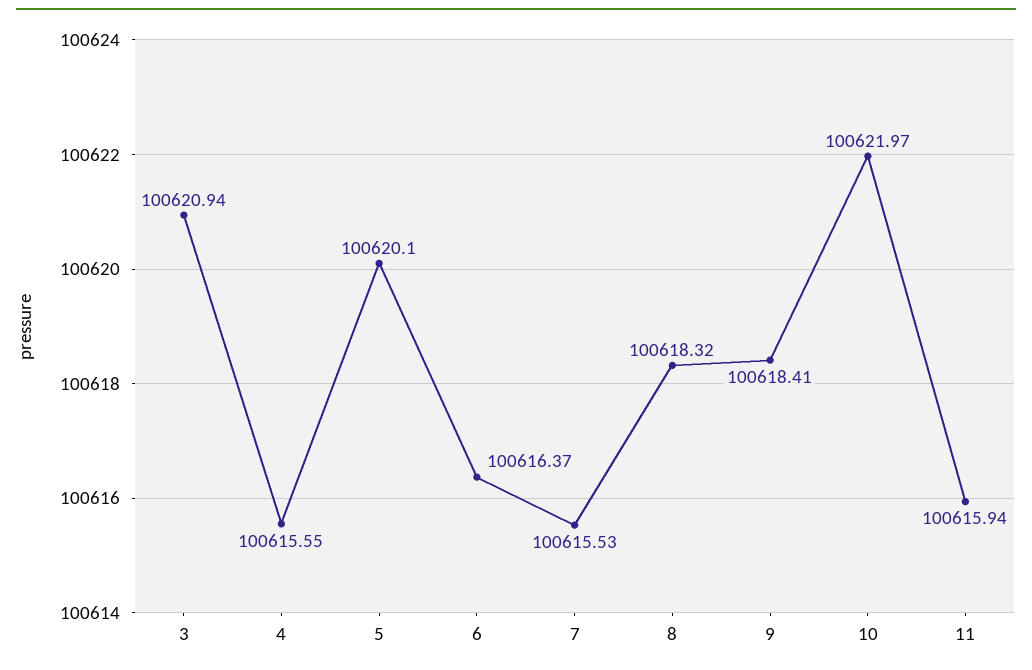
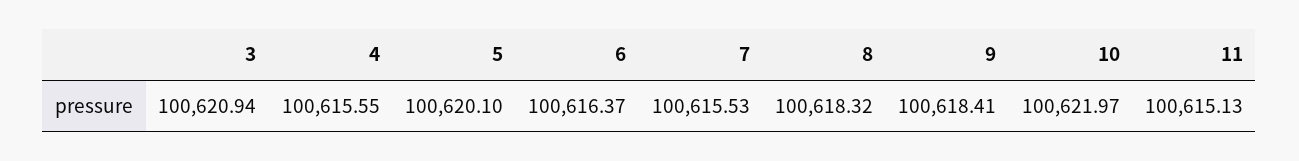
11: 100615.94 -> 100615.13

